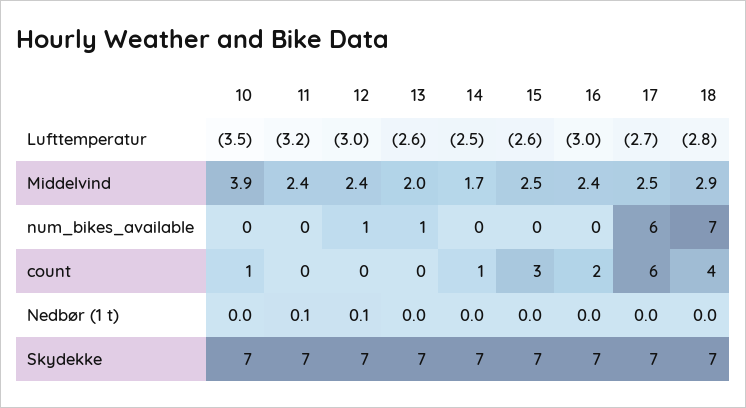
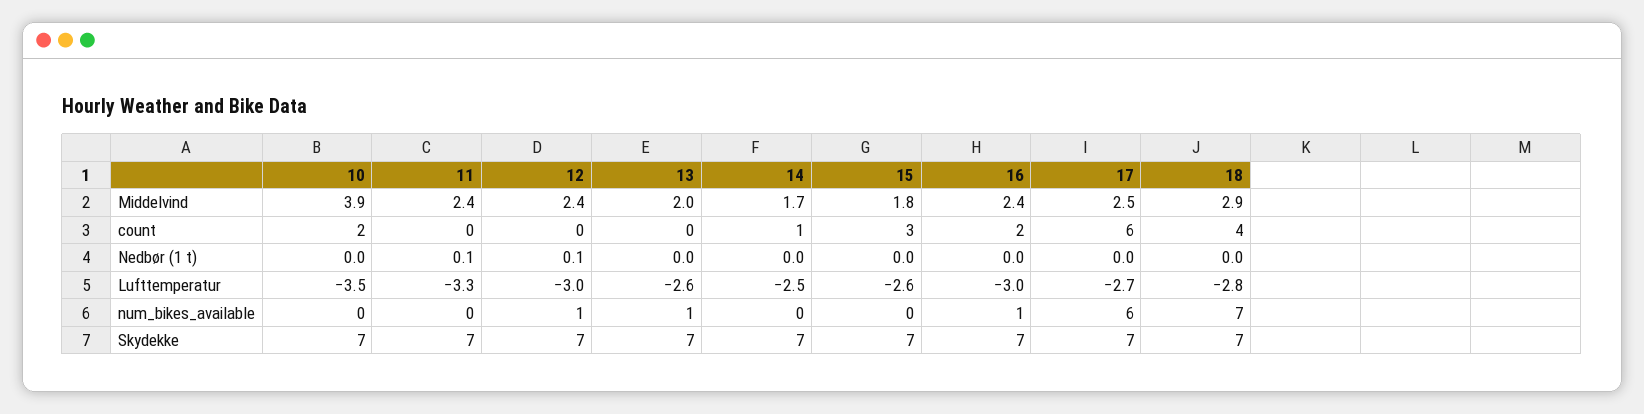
11, Lufttemperatur: -3.2 -> -3.3
15, Middelvind: 2.5 -> 1.8
16, num_bikes_available: 0 -> 1
10, count: 1 -> 2

